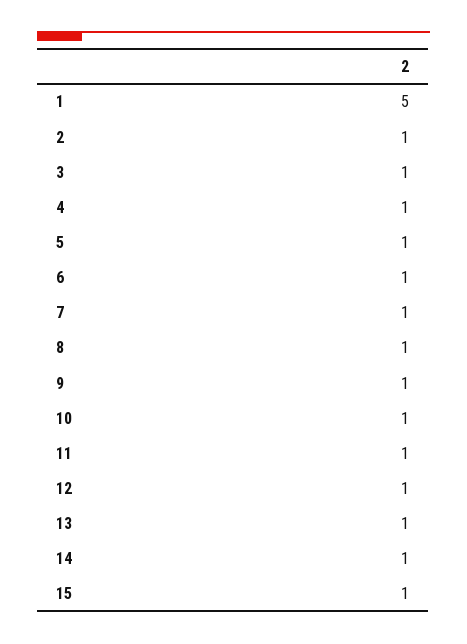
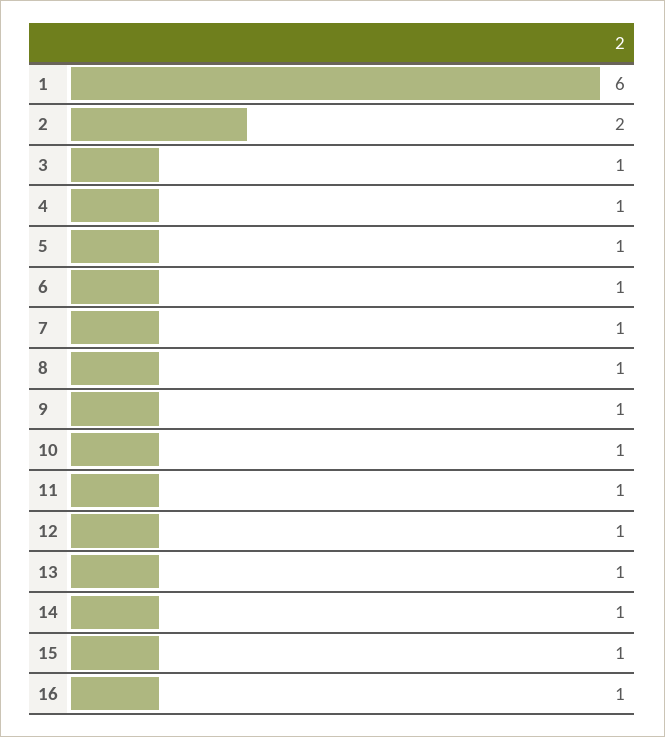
1: 5 -> 6
2: 1 -> 2
16: none -> 1

